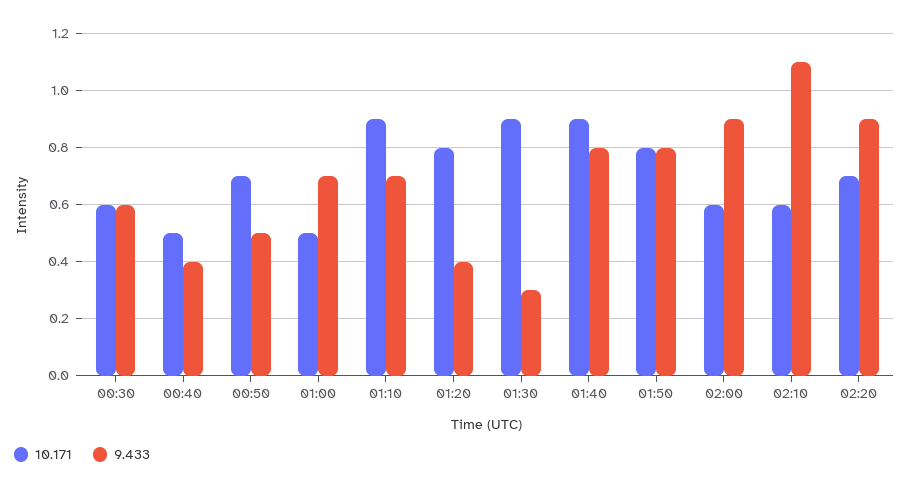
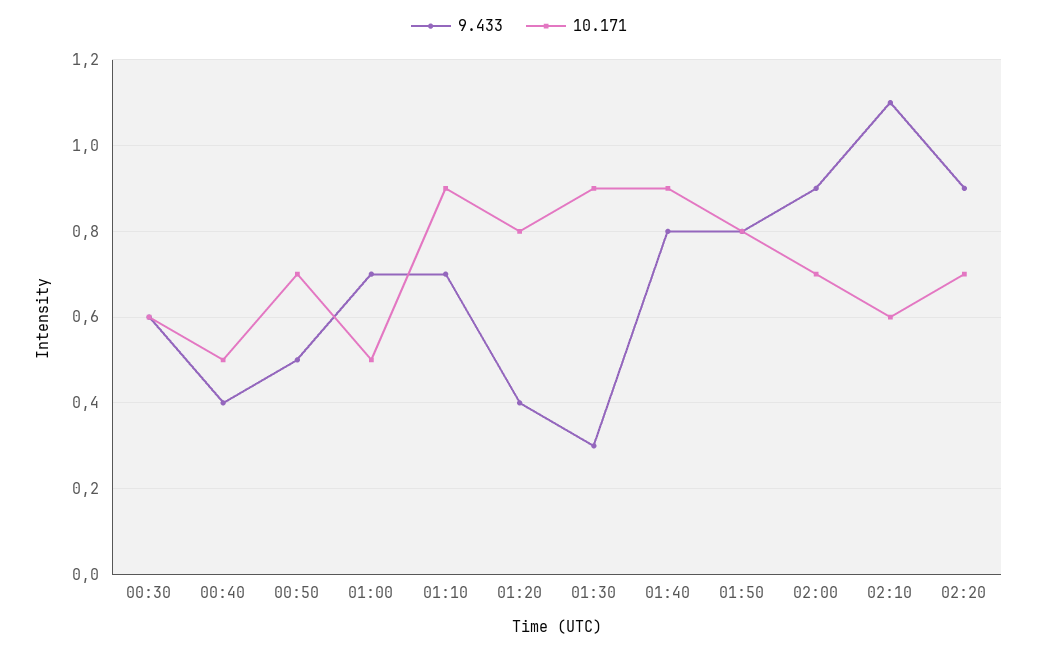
10.171, 02:00: 0.6 -> 0.7

